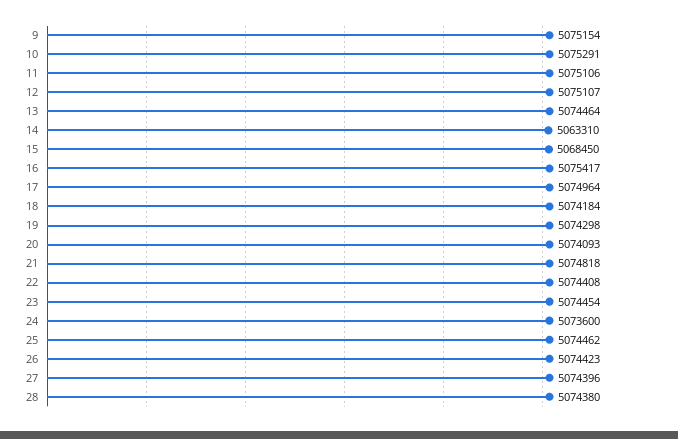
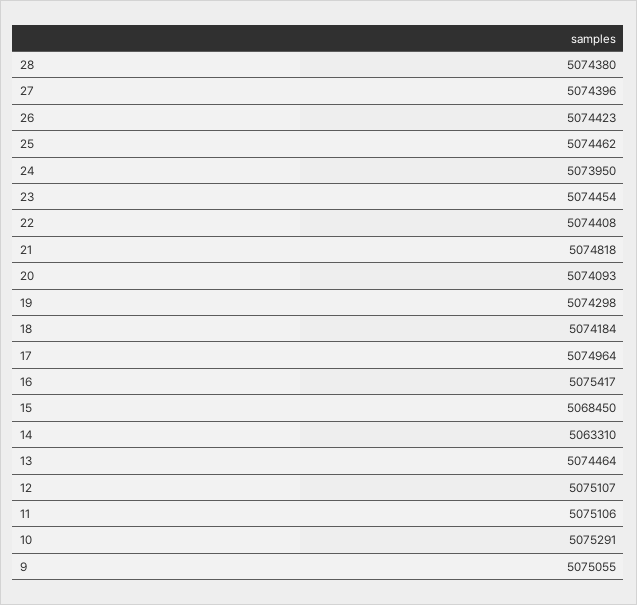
9: 5075154 -> 5075055
24: 5073600 -> 5073950

